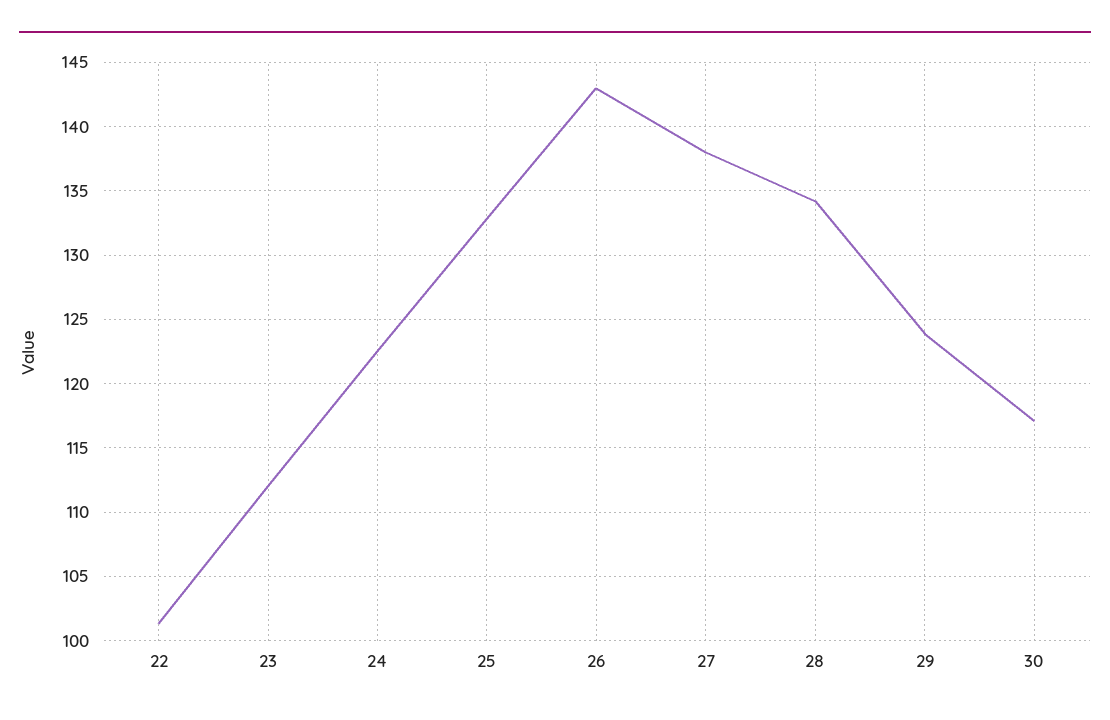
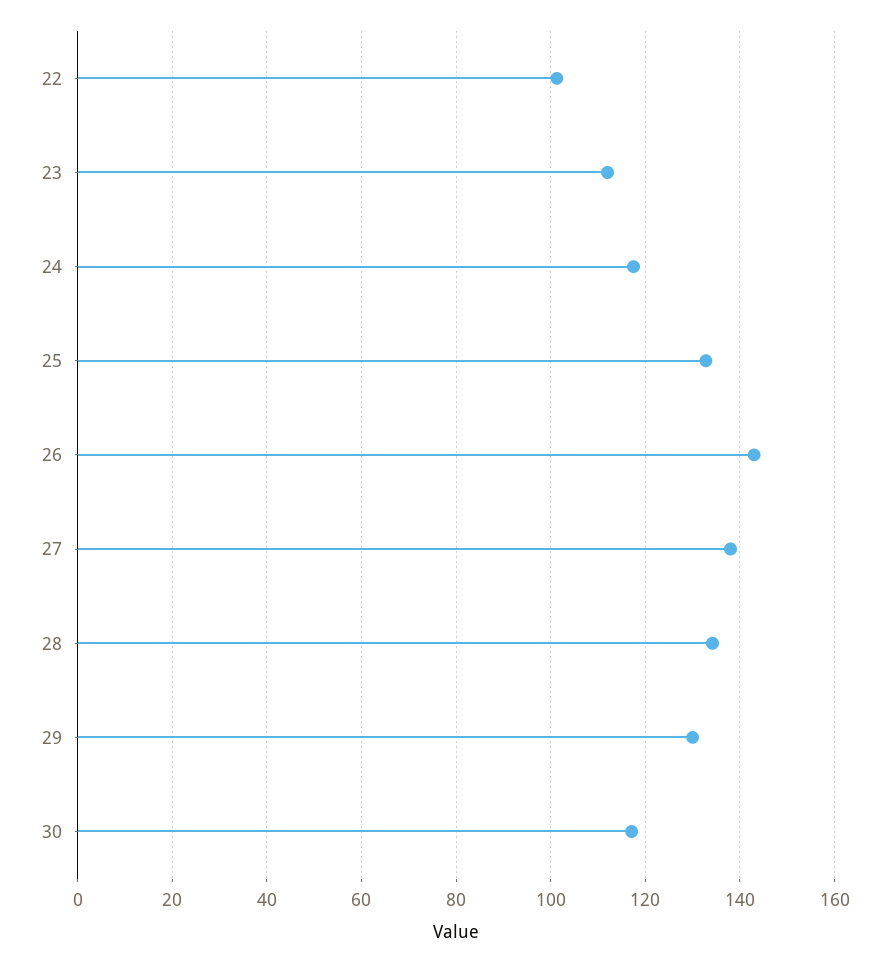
24: 122.5 -> 118
29: 124 -> 130

